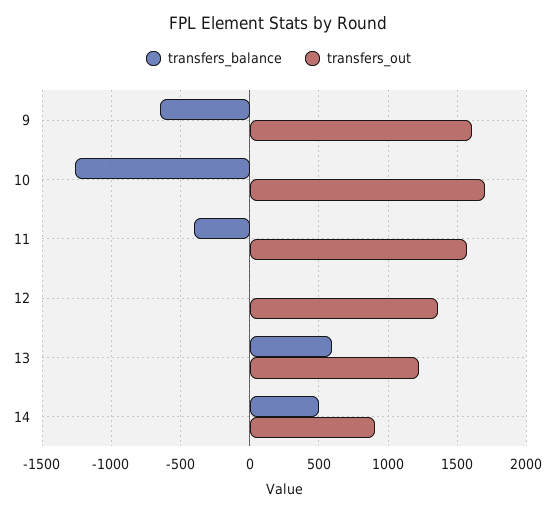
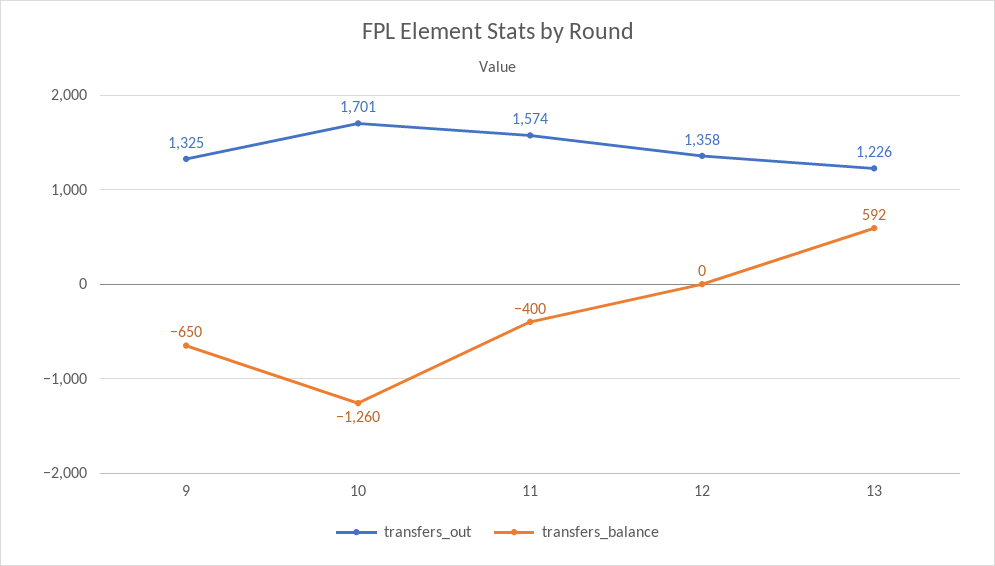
transfers_out, 9: 1600 -> 1325
transfers_balance, 14: 500 -> none
transfers_out, 14: 900 -> none

